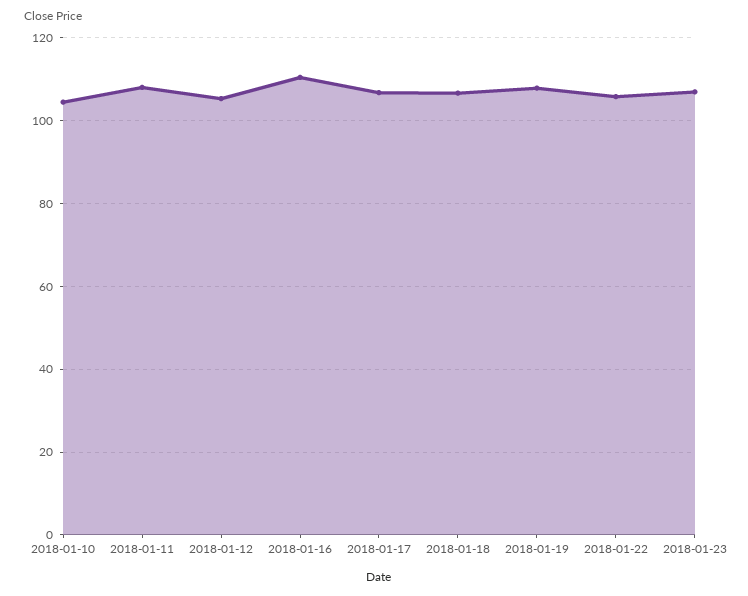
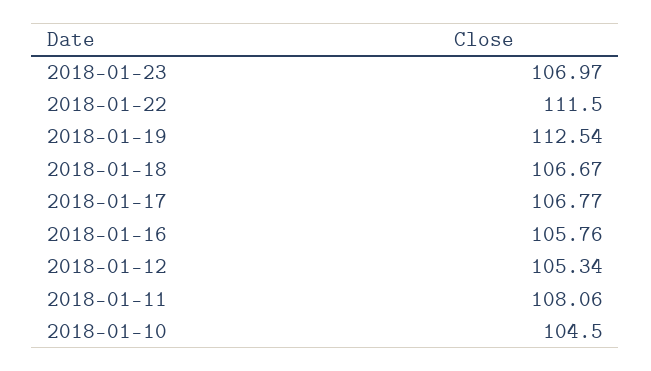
2018-01-16: 110 -> 105.76
2018-01-19: 108 -> 112.54
2018-01-22: 106 -> 111.5

